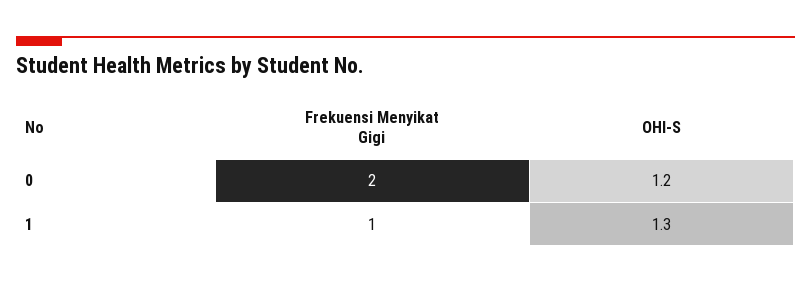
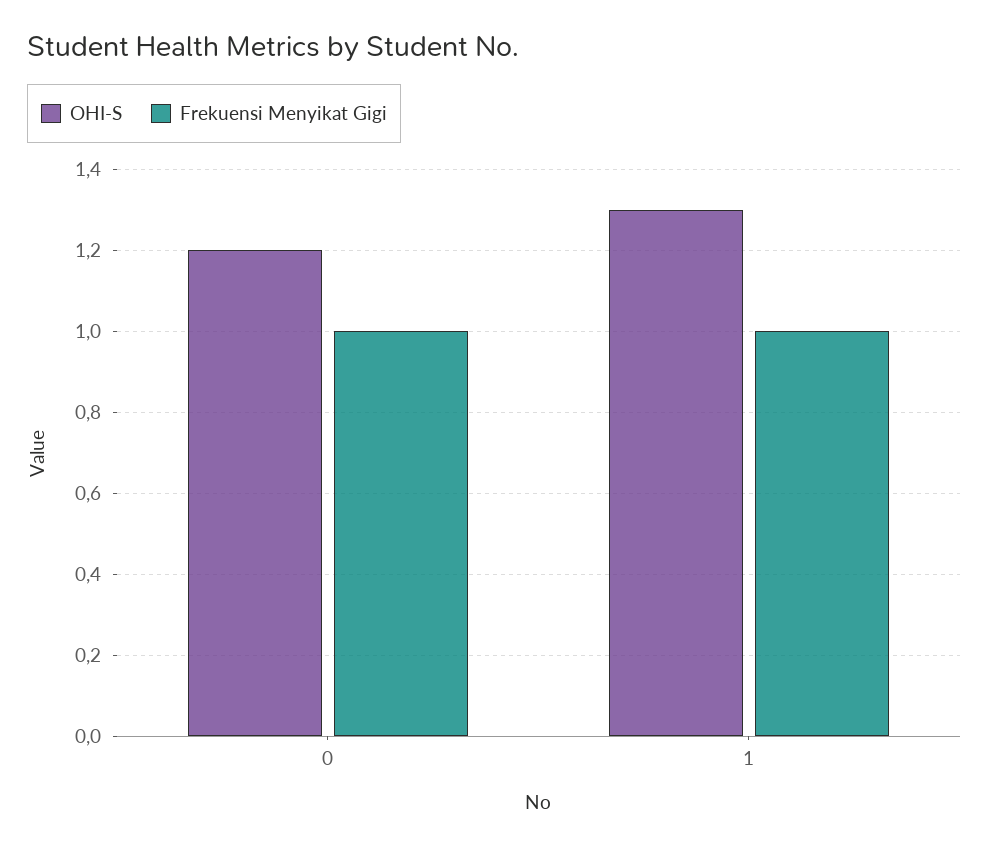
Frekuensi Menyikat Gigi, 0: 2 -> 1

